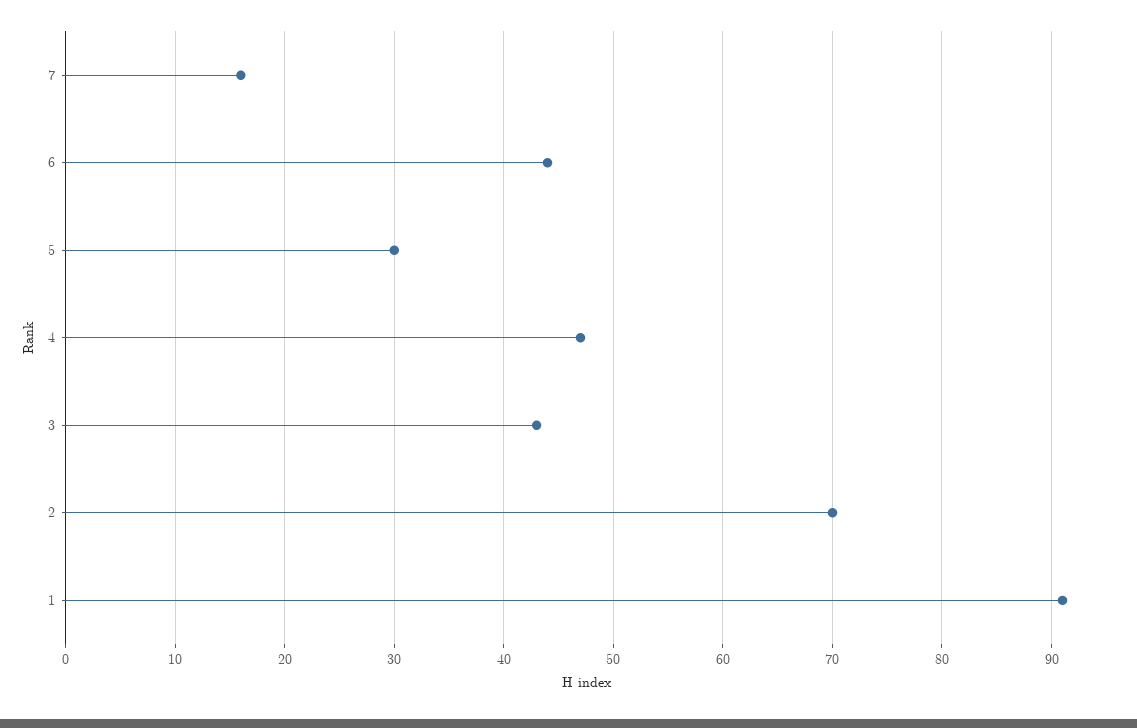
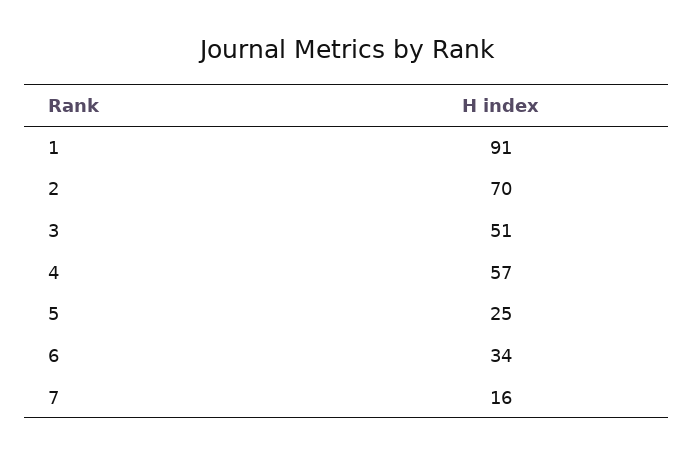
6: 44 -> 34
5: 30 -> 25
4: 47 -> 57
3: 43 -> 51

